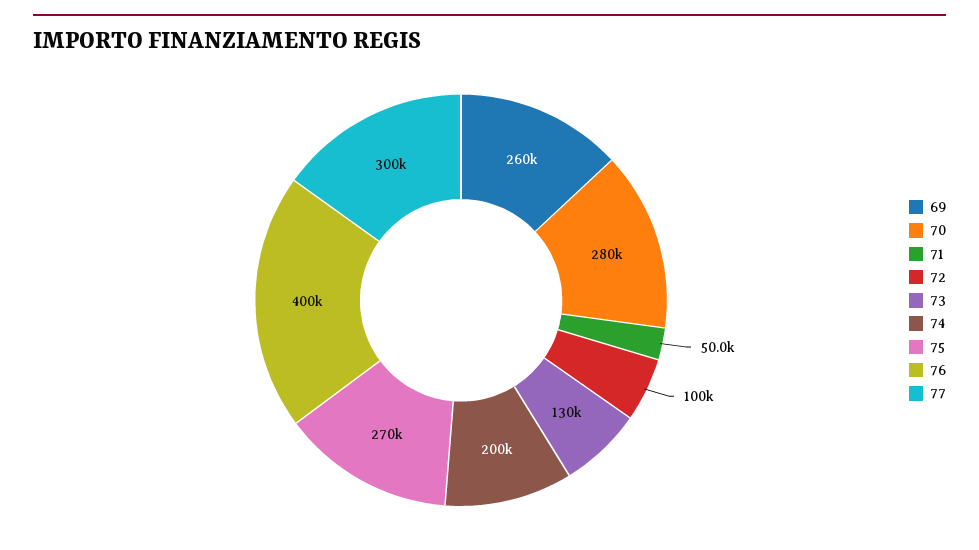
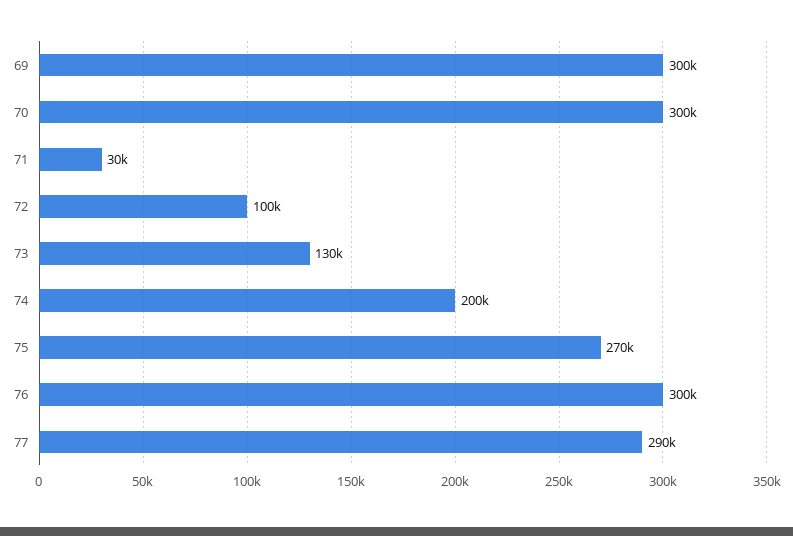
69: 260000 -> 300000
70: 280000 -> 300000
71: 50000 -> 30000
76: 400000 -> 300000
77: 300000 -> 290000

